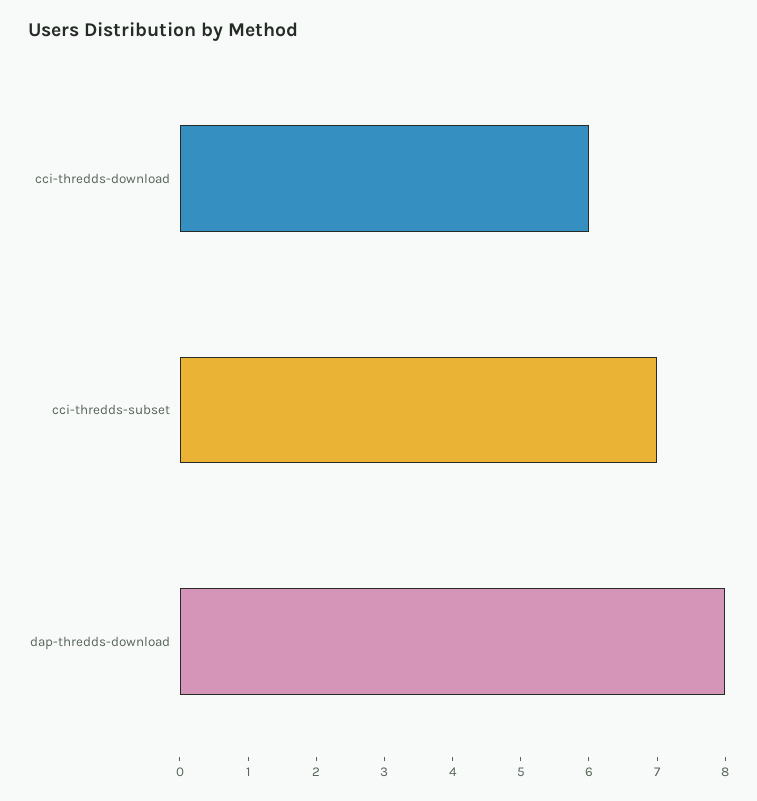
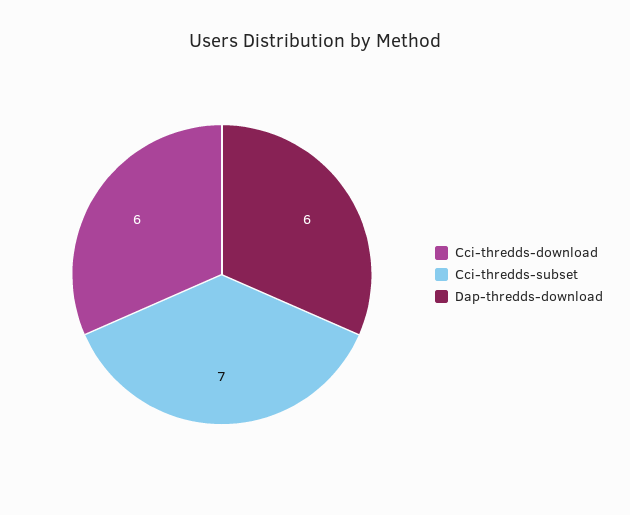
dap-thredds-download: 8 -> 6

